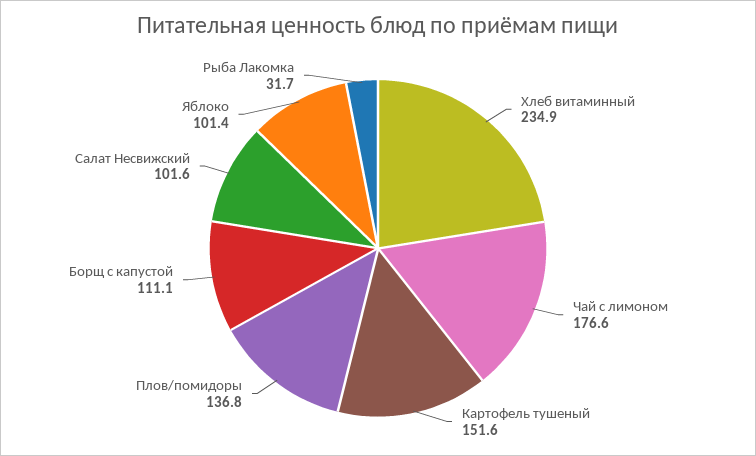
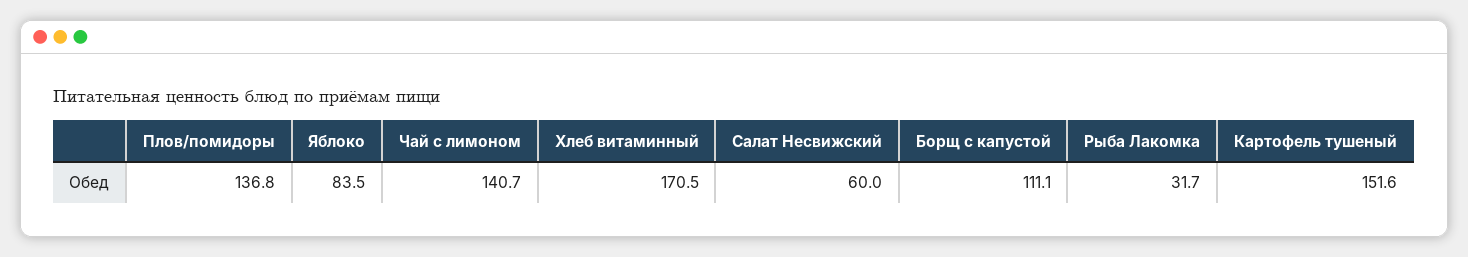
Хлеб витаминный: 234.9 -> 170.5
Чай с лимоном: 176.6 -> 140.7
Салат Несвижский: 101.6 -> 60
Яблоко: 101.4 -> 83.5

